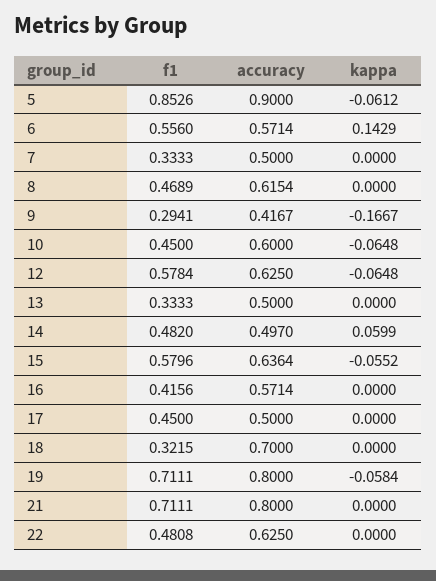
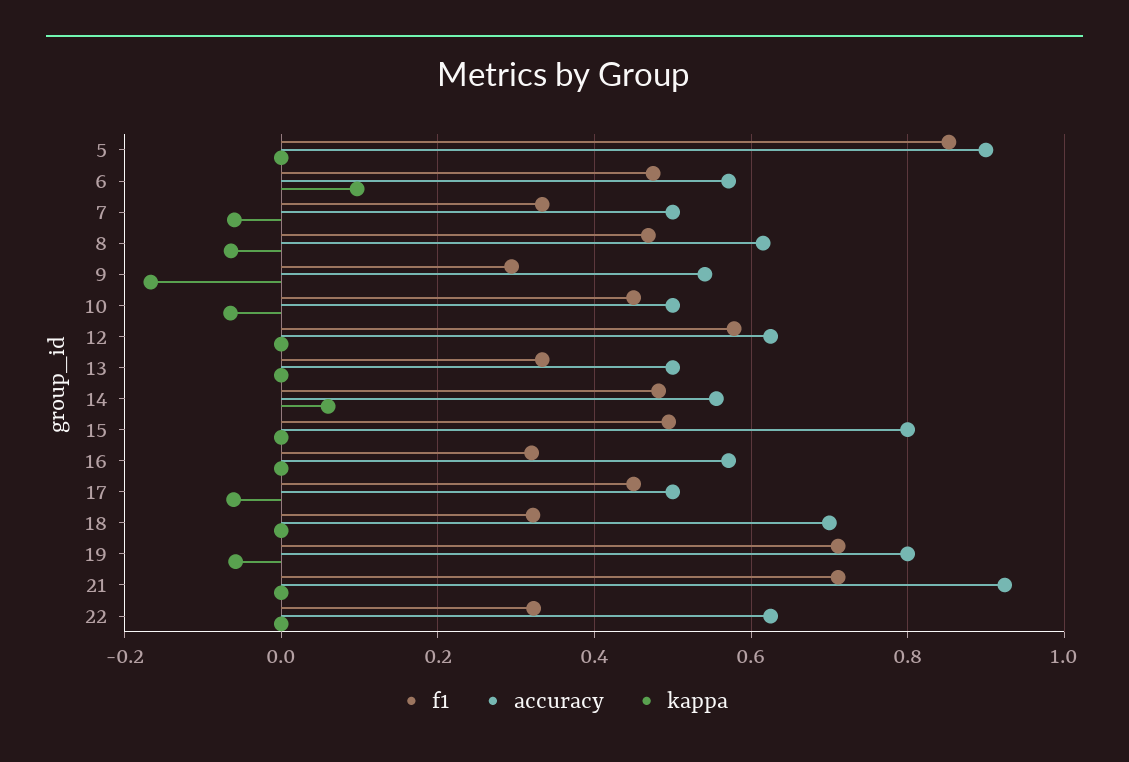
kappa, 5: -0.0612 -> 0
f1, 6: 0.556 -> 0.48
kappa, 6: 0.1429 -> 0.1
kappa, 7: 0 -> -0.06
kappa, 8: 0 -> -0.06
accuracy, 9: 0.4167 -> 0.54
accuracy, 10: 0.6 -> 0.5
kappa, 12: -0.0648 -> 0
accuracy, 14: 0.497 -> 0.56
f1, 15: 0.5796 -> 0.5
accuracy, 15: 0.6364 -> 0.8
kappa, 15: -0.0552 -> 0
f1, 16: 0.4156 -> 0.32
kappa, 17: 0 -> -0.06
accuracy, 21: 0.8 -> 0.92
f1, 22: 0.4808 -> 0.32

